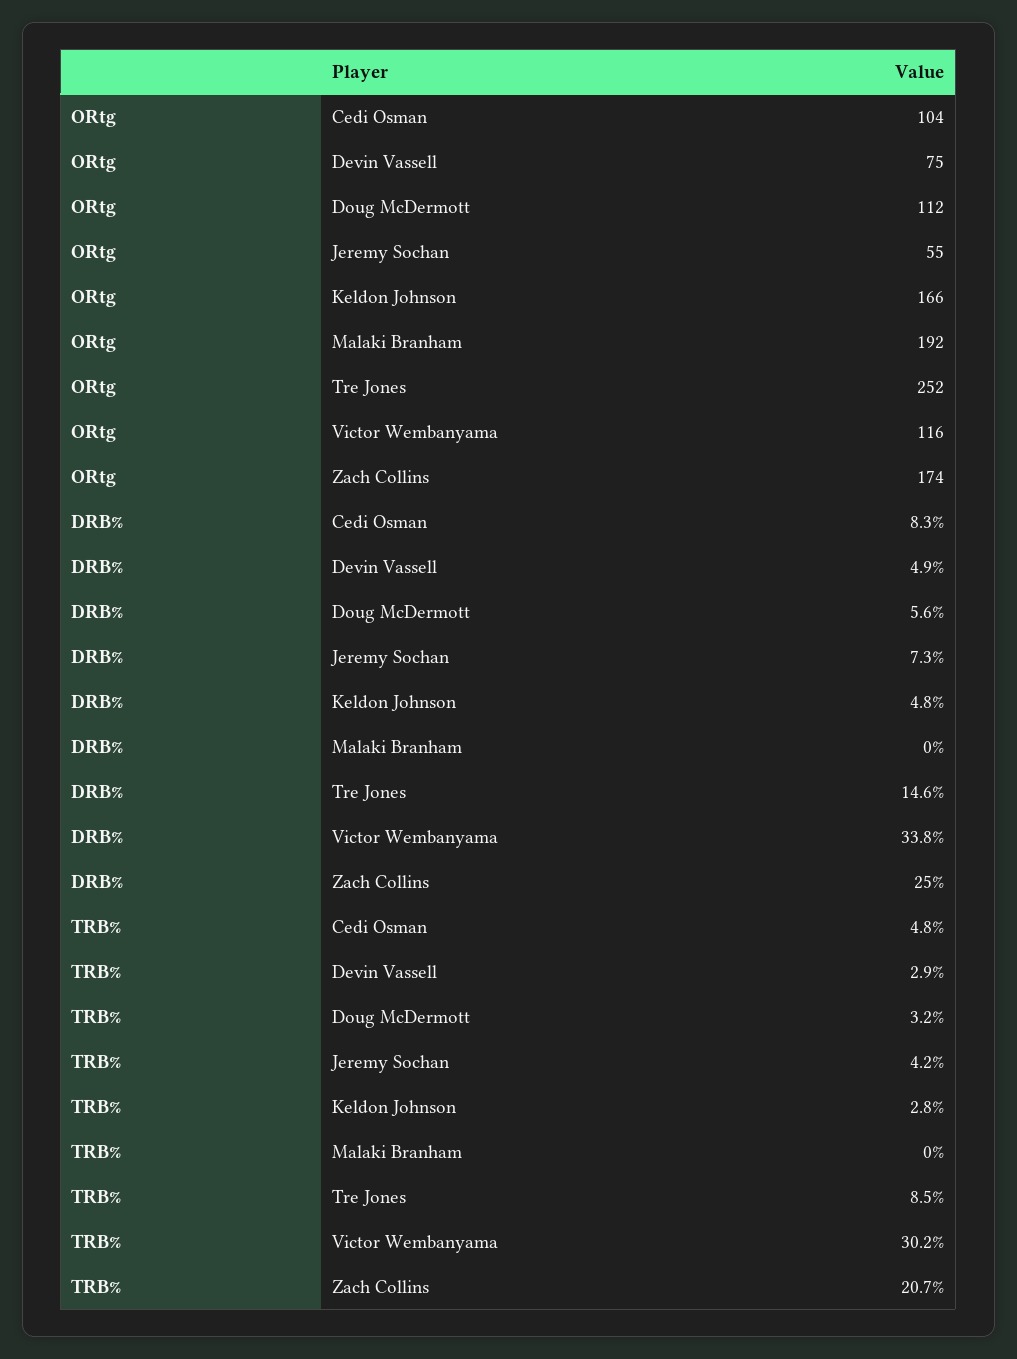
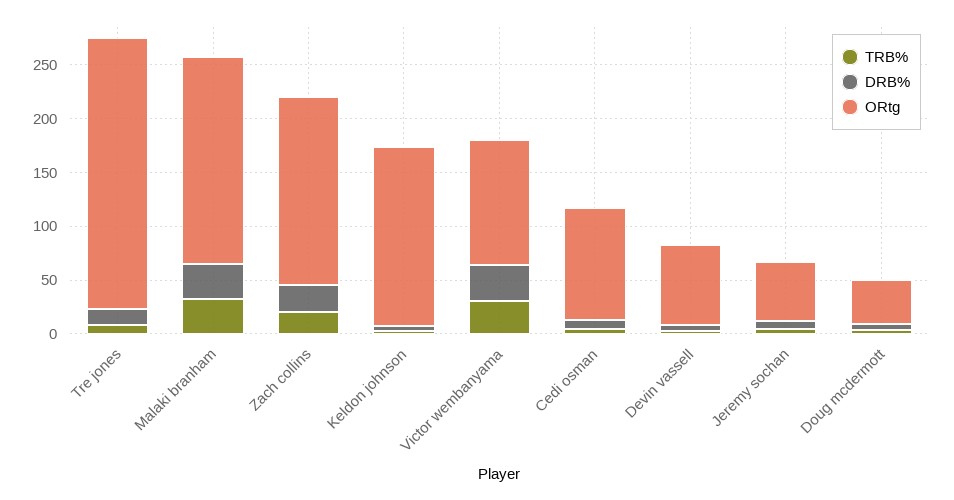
ORtg, Doug McDermott: 112 -> 40
DRB%, Malaki Branham: 0 -> 30
TRB%, Malaki Branham: 0 -> 30

